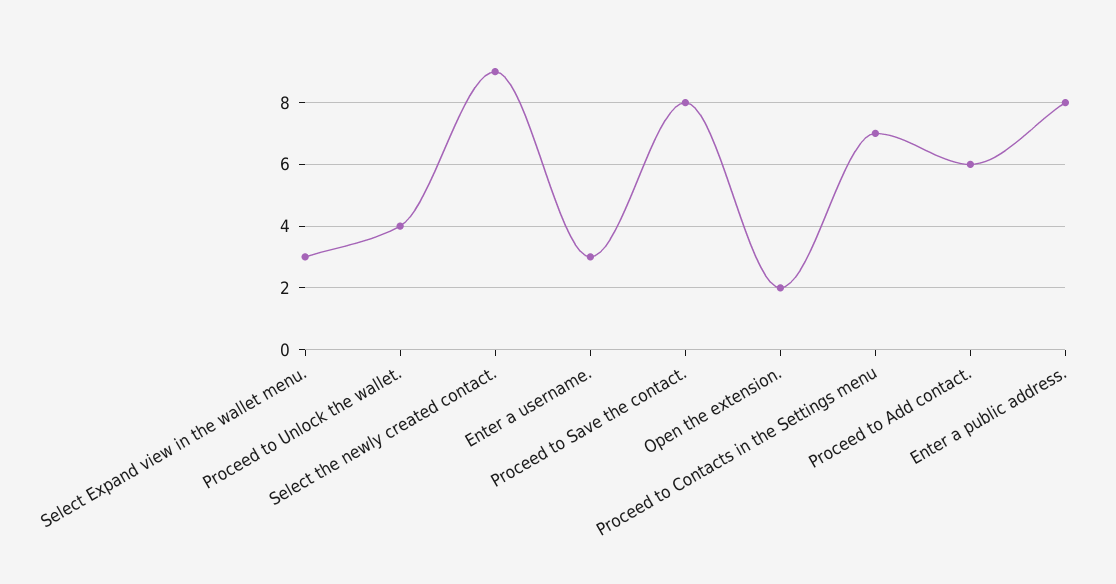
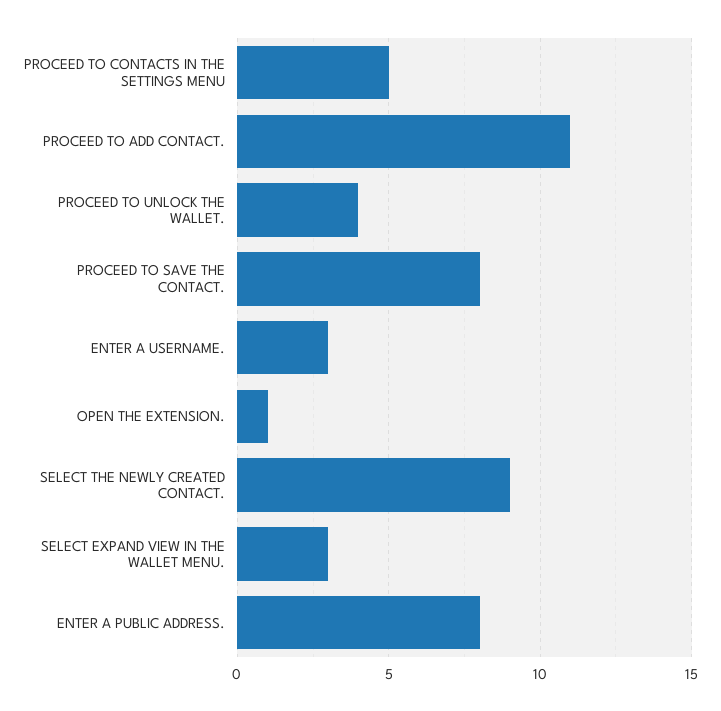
Open the extension.: 2 -> 1
Proceed to Contacts in the Settings menu: 7 -> 5
Proceed to Add contact.: 6 -> 11

